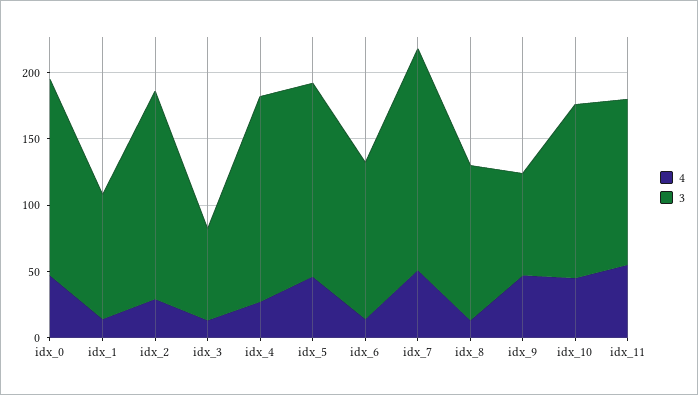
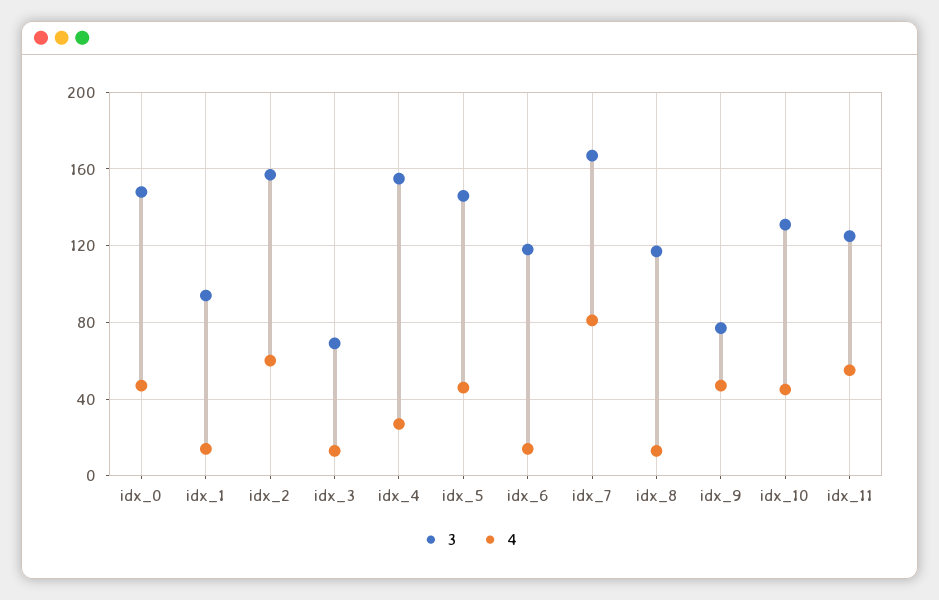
4, idx_2: 30 -> 60
4, idx_7: 50 -> 80

